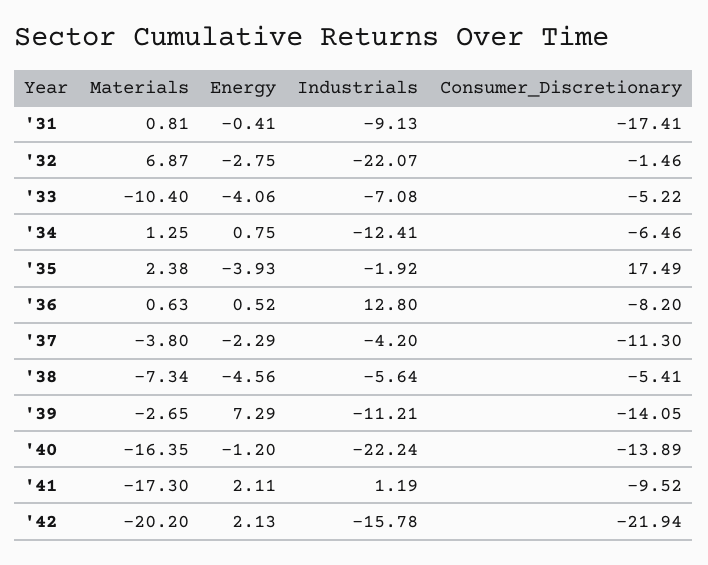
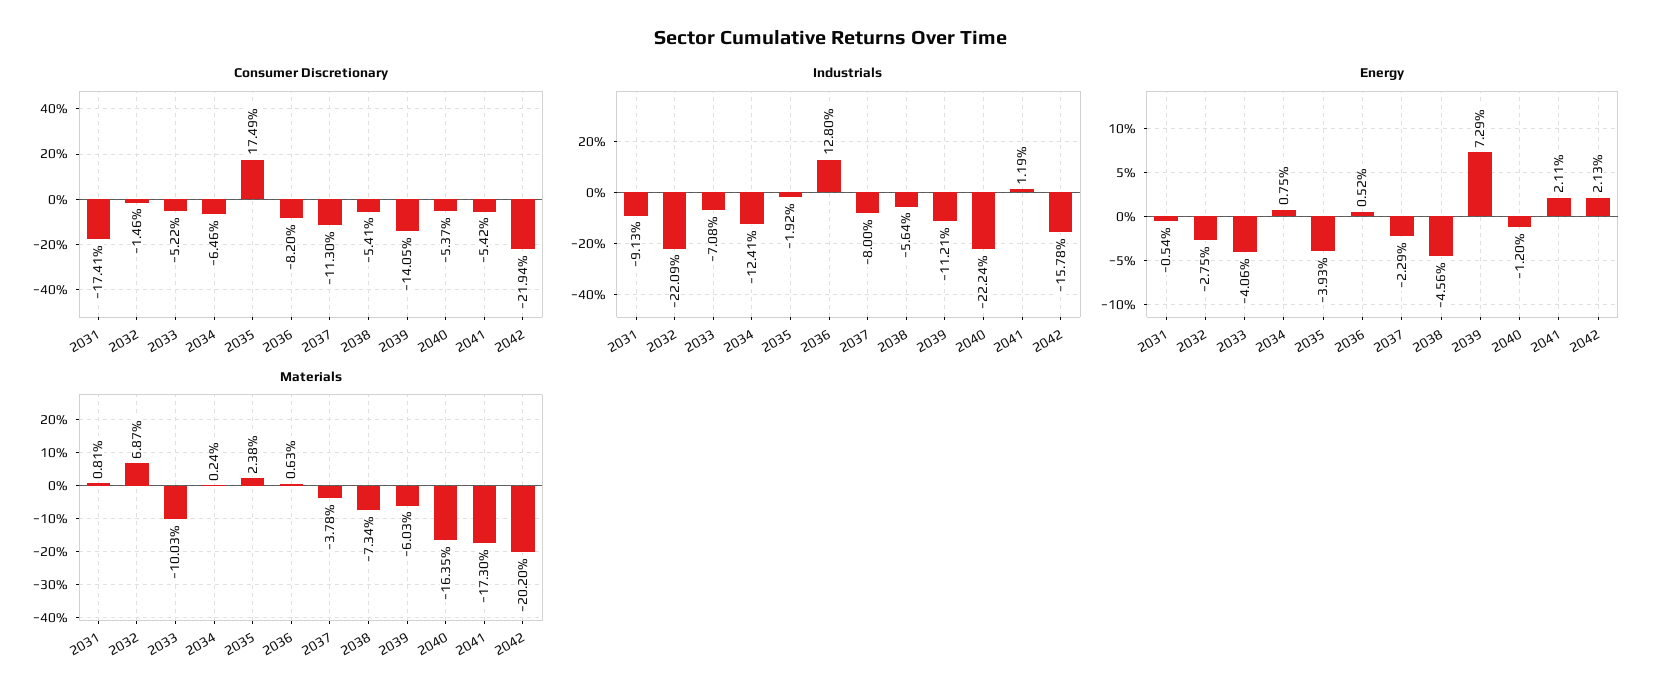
Energy, '31: -0.41 -> -0.54
Industrials, '32: -22.07 -> -22.09
Materials, '33: -10.4 -> -10.03
Materials, '34: 1.25 -> 0.24
Materials, '37: -3.8 -> -3.78
Industrials, '37: -4.2 -> -8
Materials, '39: -2.65 -> -6.03
Consumer_Discretionary, '40: -13.89 -> -5.37
Consumer_Discretionary, '41: -9.52 -> -5.42

